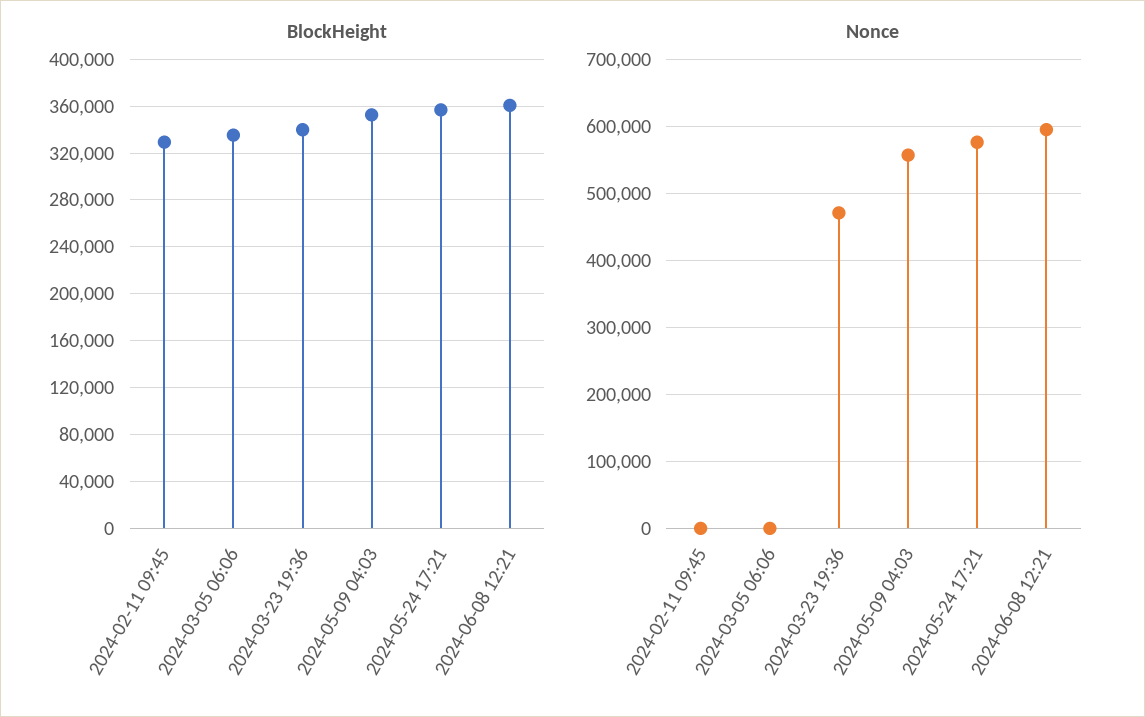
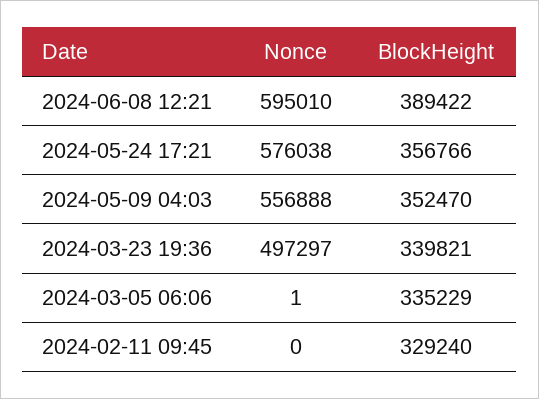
BlockHeight, 2024-06-08 12:21: 360000 -> 389422
Nonce, 2024-03-23 19:36: 470000 -> 497297

